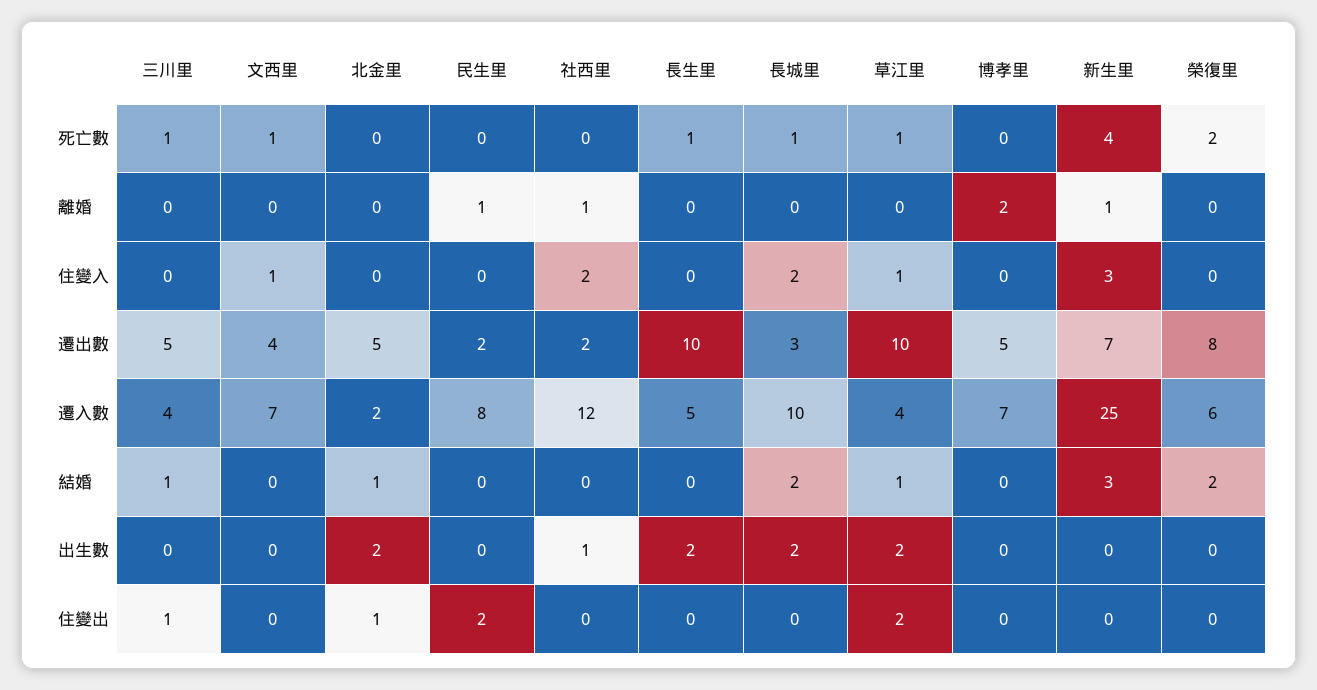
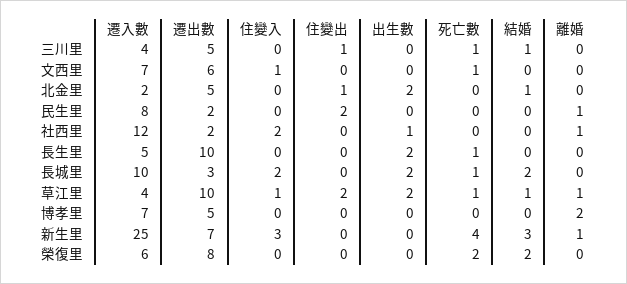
草江里, 離婚: 0 -> 1
文西里, 遷出數: 4 -> 6

